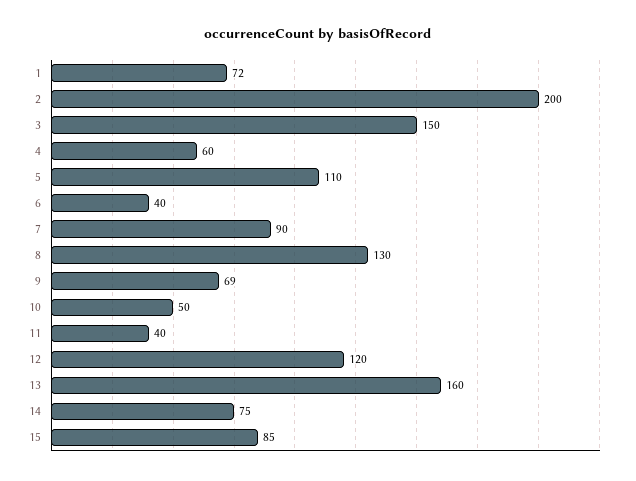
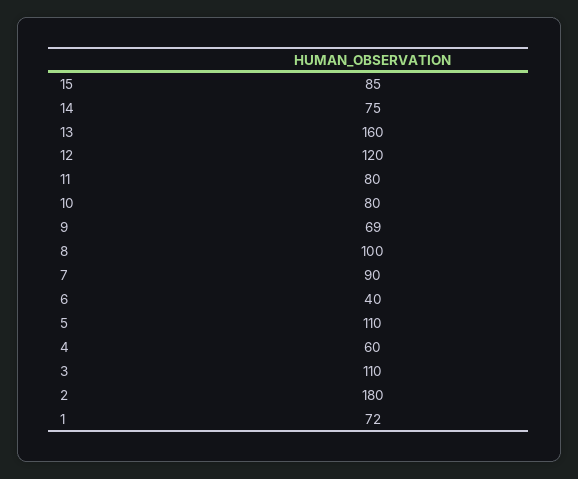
2: 200 -> 180
3: 150 -> 110
8: 130 -> 100
10: 50 -> 80
11: 40 -> 80

